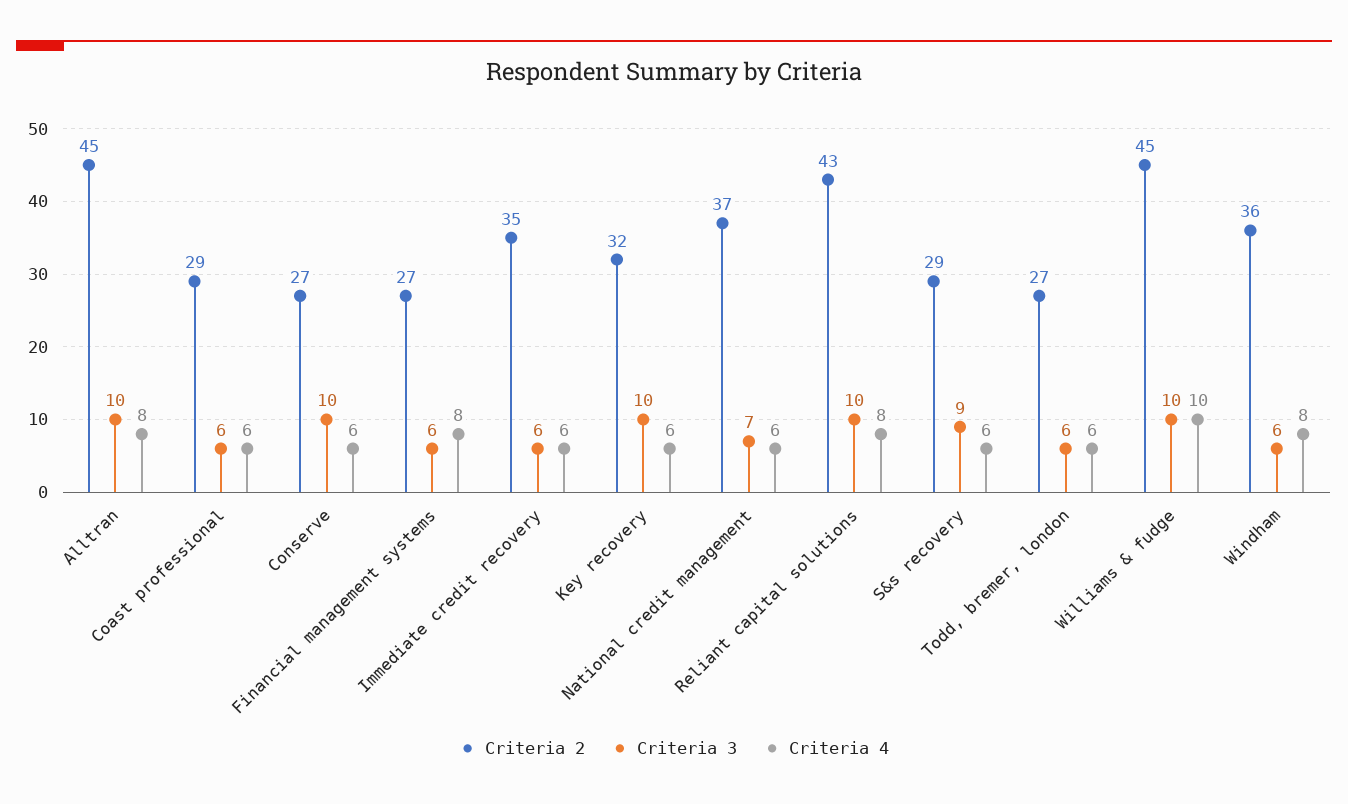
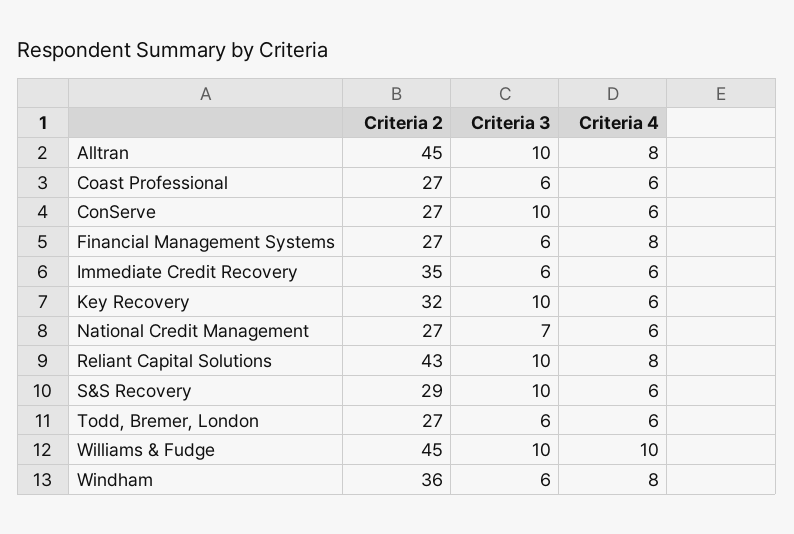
Criteria 2, Coast professional: 29 -> 27
Criteria 2, National credit management: 37 -> 27
Criteria 3, S&s recovery: 9 -> 10

